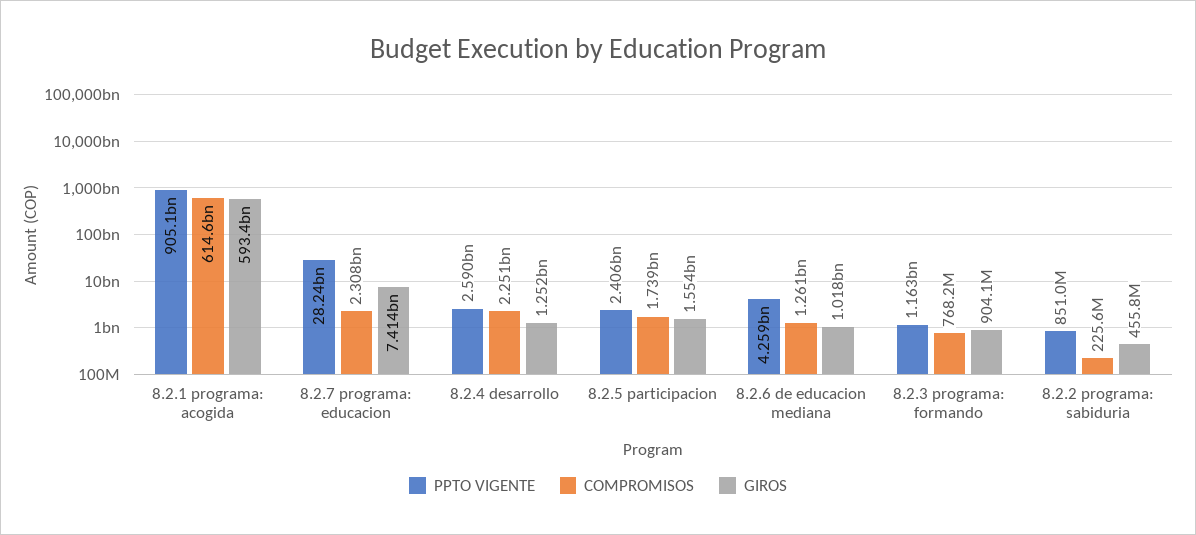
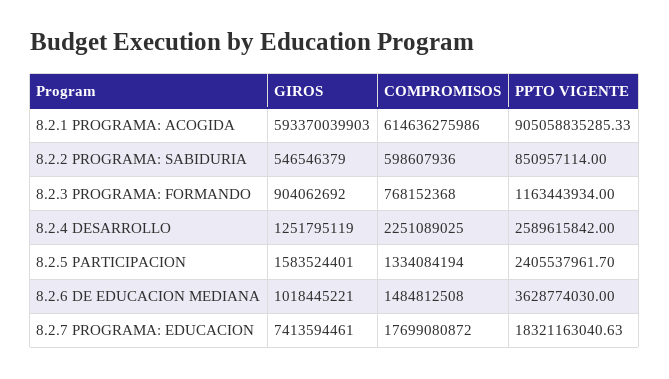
PPTO VIGENTE, 8.2.7 programa: educacion: 28240000000 -> 18321163040.63
COMPROMISOS, 8.2.7 programa: educacion: 2308000000 -> 17699080872
COMPROMISOS, 8.2.5 participacion: 1739000000 -> 1334084194
GIROS, 8.2.5 participacion: 1554000000 -> 1583524401
PPTO VIGENTE, 8.2.6 de educacion mediana: 4259000000 -> 3628774030
COMPROMISOS, 8.2.6 de educacion mediana: 1261000000 -> 1484812508
COMPROMISOS, 8.2.2 programa: sabiduria: 225600000 -> 598607936
GIROS, 8.2.2 programa: sabiduria: 455800000 -> 546546379

